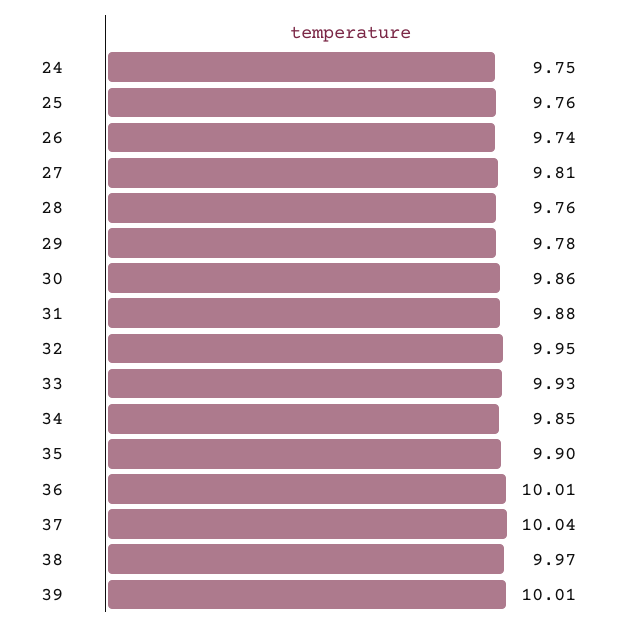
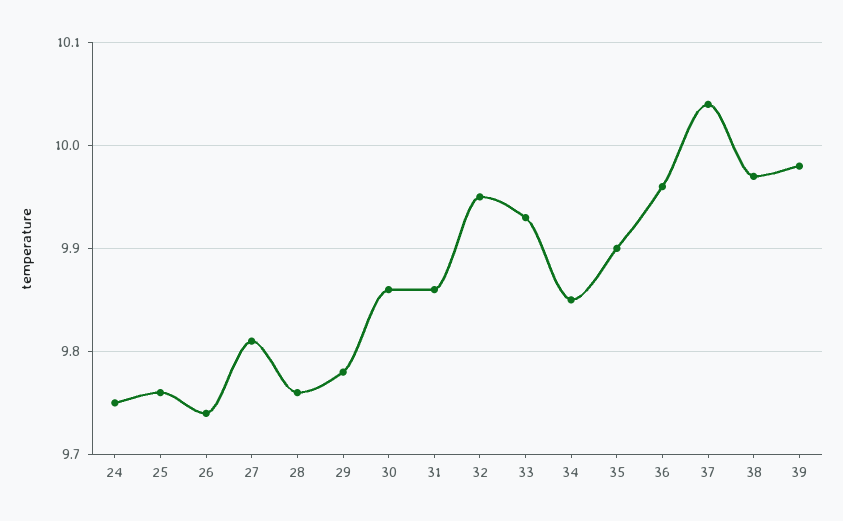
31: 9.88 -> 9.86
36: 10.01 -> 9.96
39: 10.01 -> 9.98

